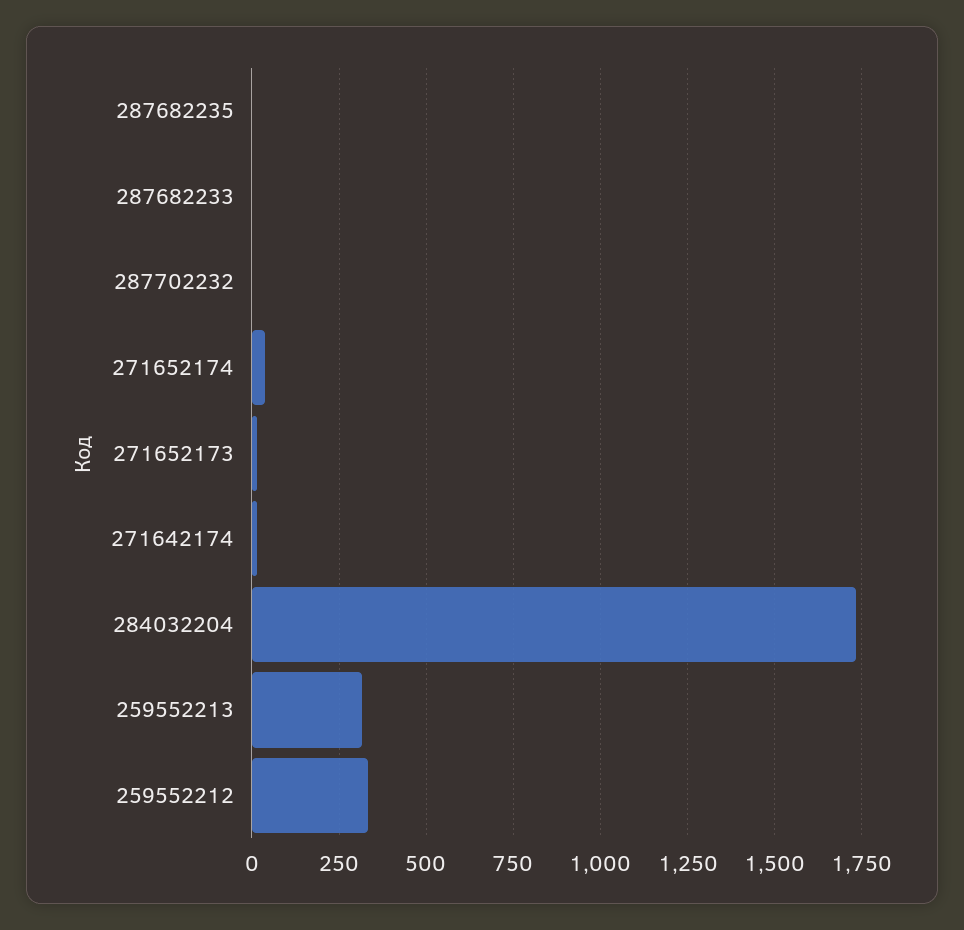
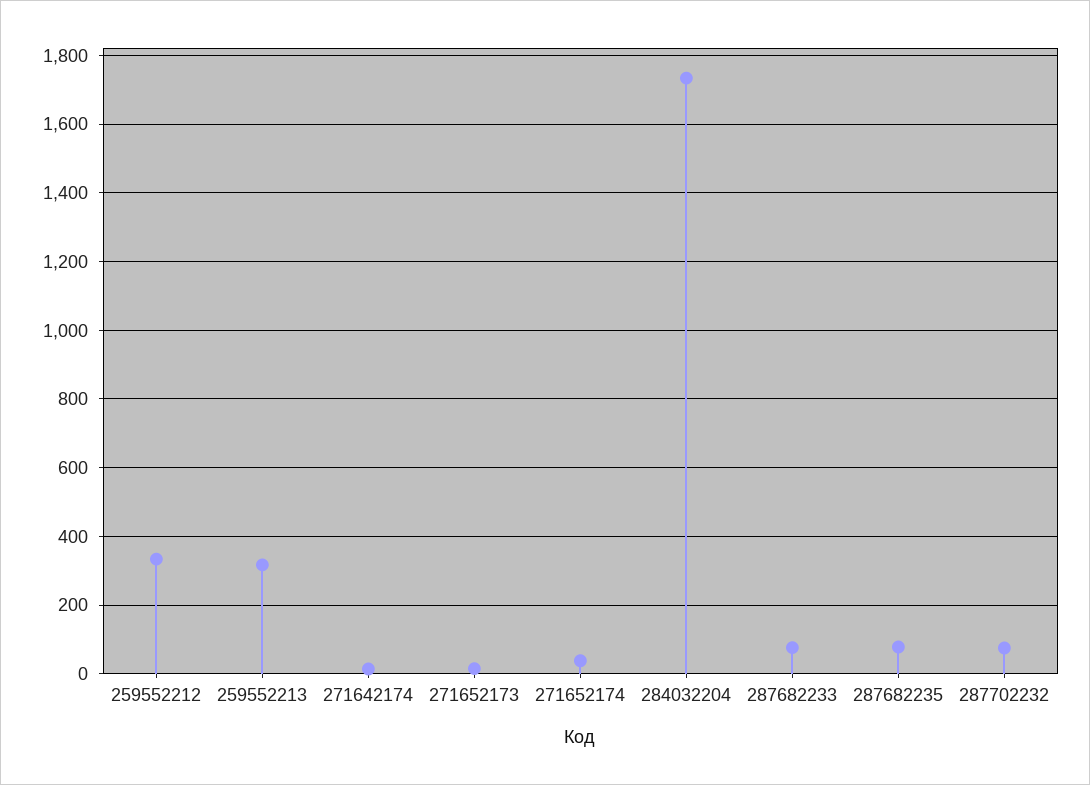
287682235: 0 -> 80
287682233: 0 -> 80
287702232: 0 -> 80

